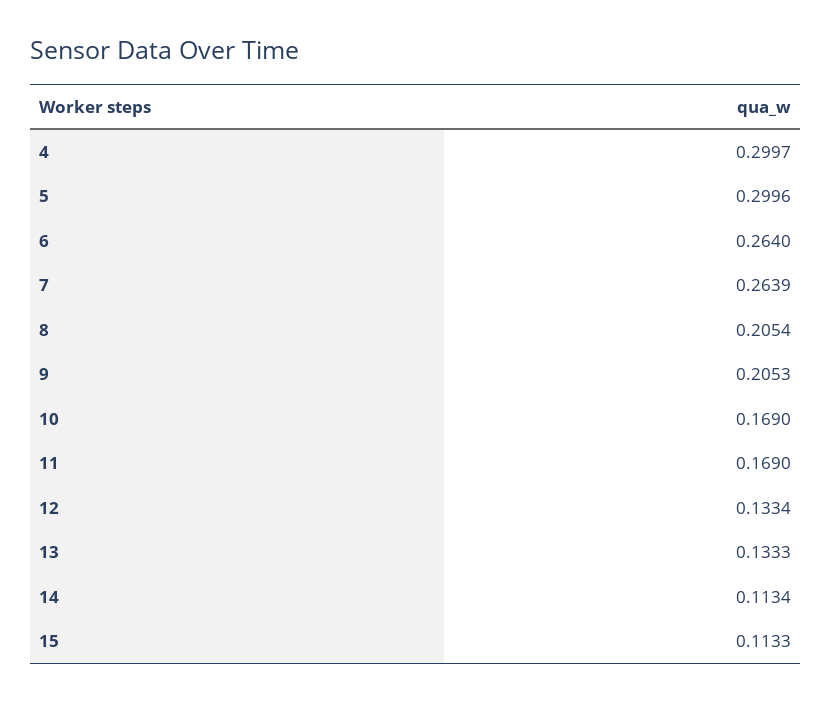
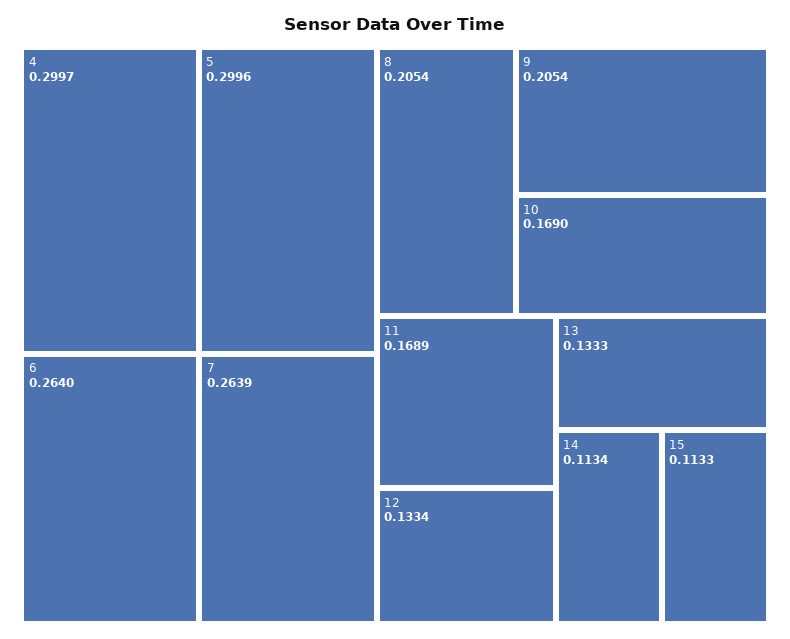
9: 0.2053 -> 0.2054
11: 0.169 -> 0.1689

